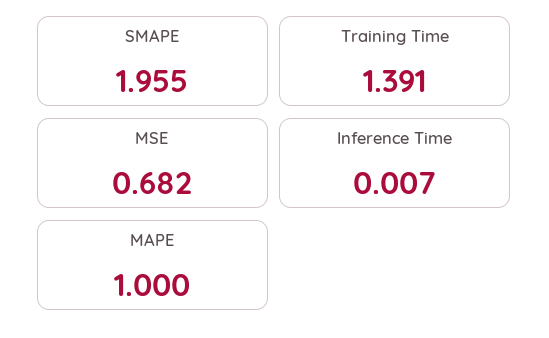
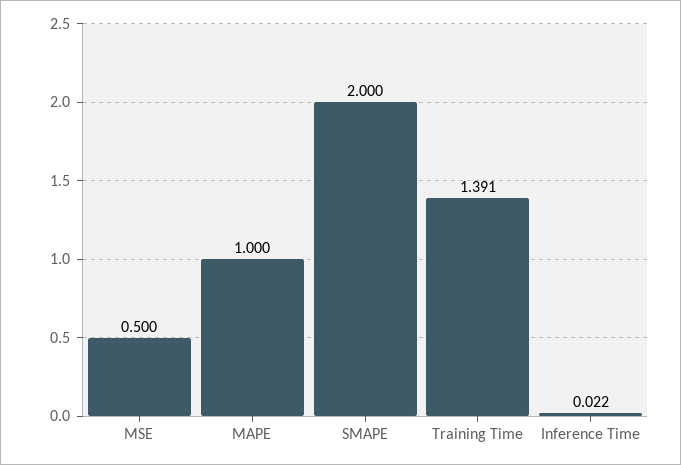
SMAPE: 1.955 -> 2
MSE: 0.682 -> 0.5
Inference Time: 0.007 -> 0.022

